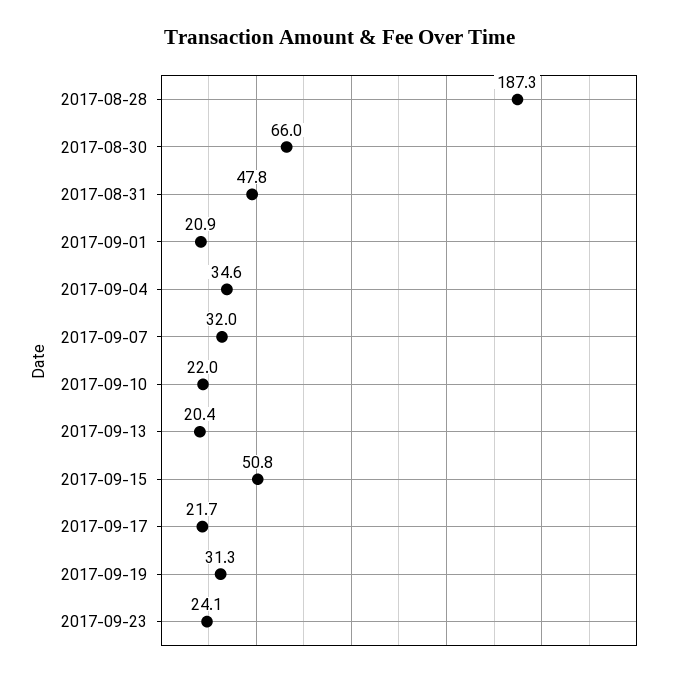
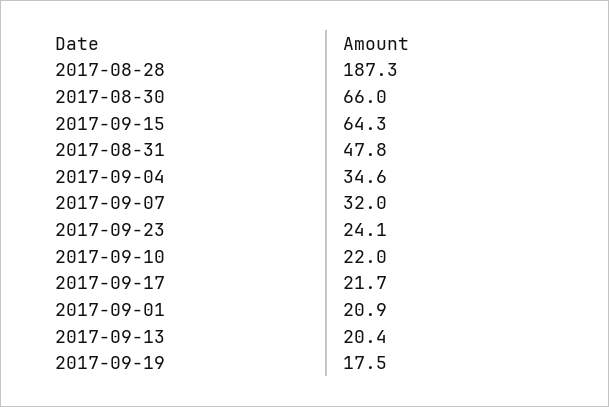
2017-09-15: 50.8 -> 64.3
2017-09-19: 31.3 -> 17.5

